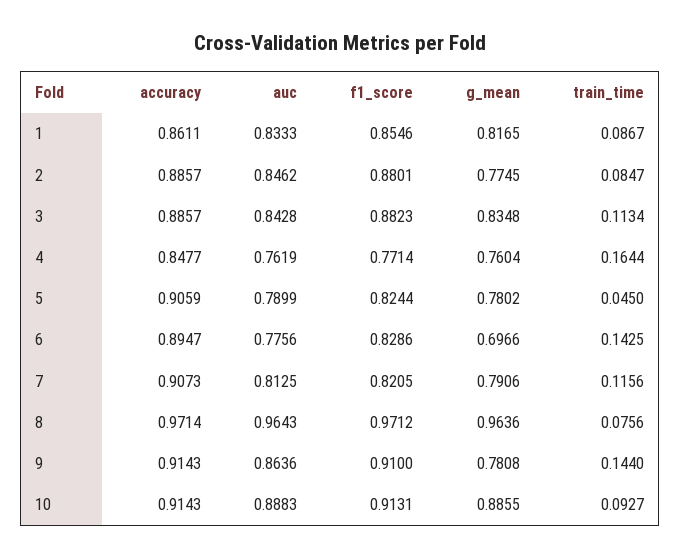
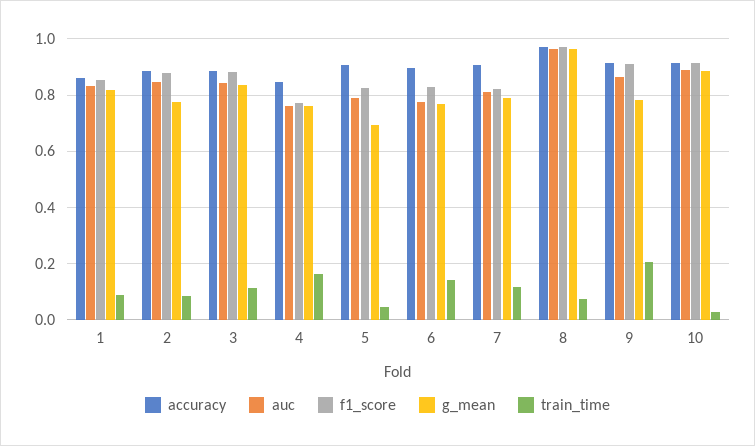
g_mean, 5: 0.7802 -> 0.7
g_mean, 6: 0.6966 -> 0.775
train_time, 9: 0.144 -> 0.2
train_time, 10: 0.0927 -> 0.025

